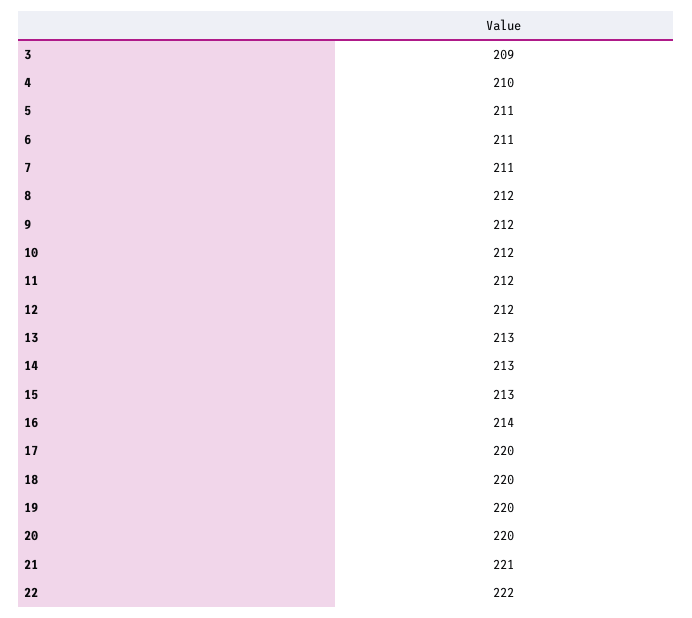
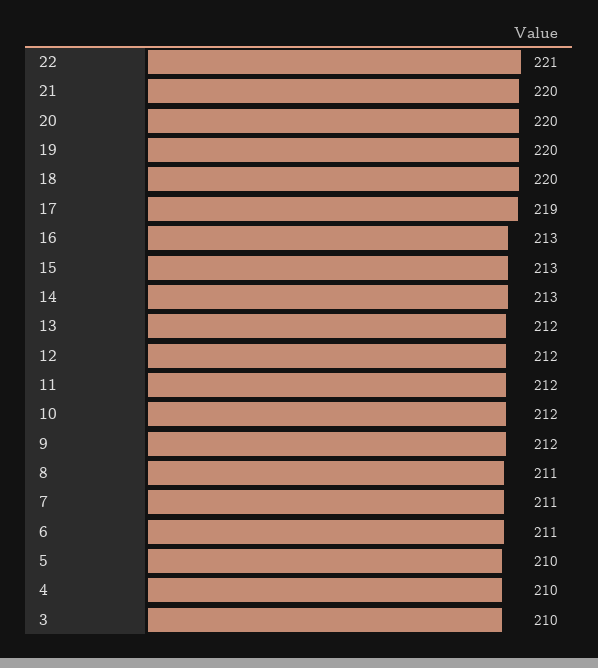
3: 209 -> 210
5: 211 -> 210
8: 212 -> 211
13: 213 -> 212
16: 214 -> 213
17: 220 -> 219
21: 221 -> 220
22: 222 -> 221

